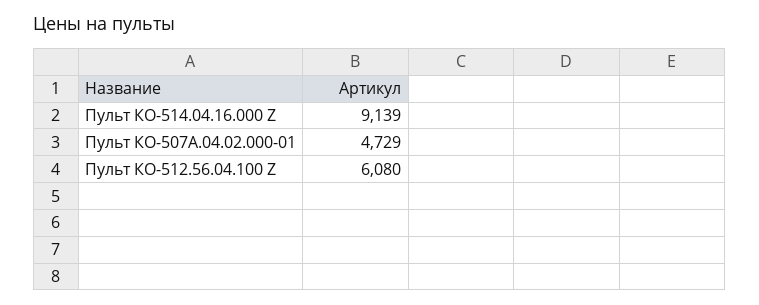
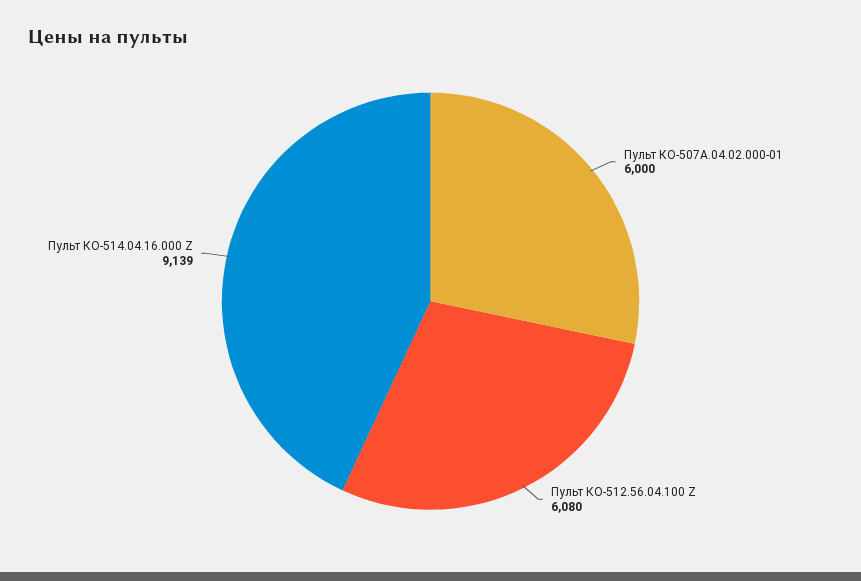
Пульт КО-507А.04.02.000-01: 4729 -> 6000

